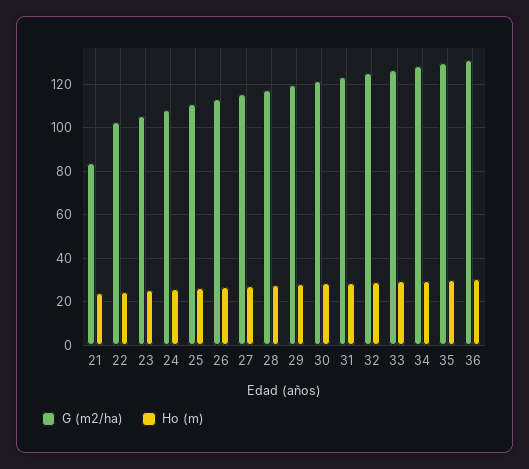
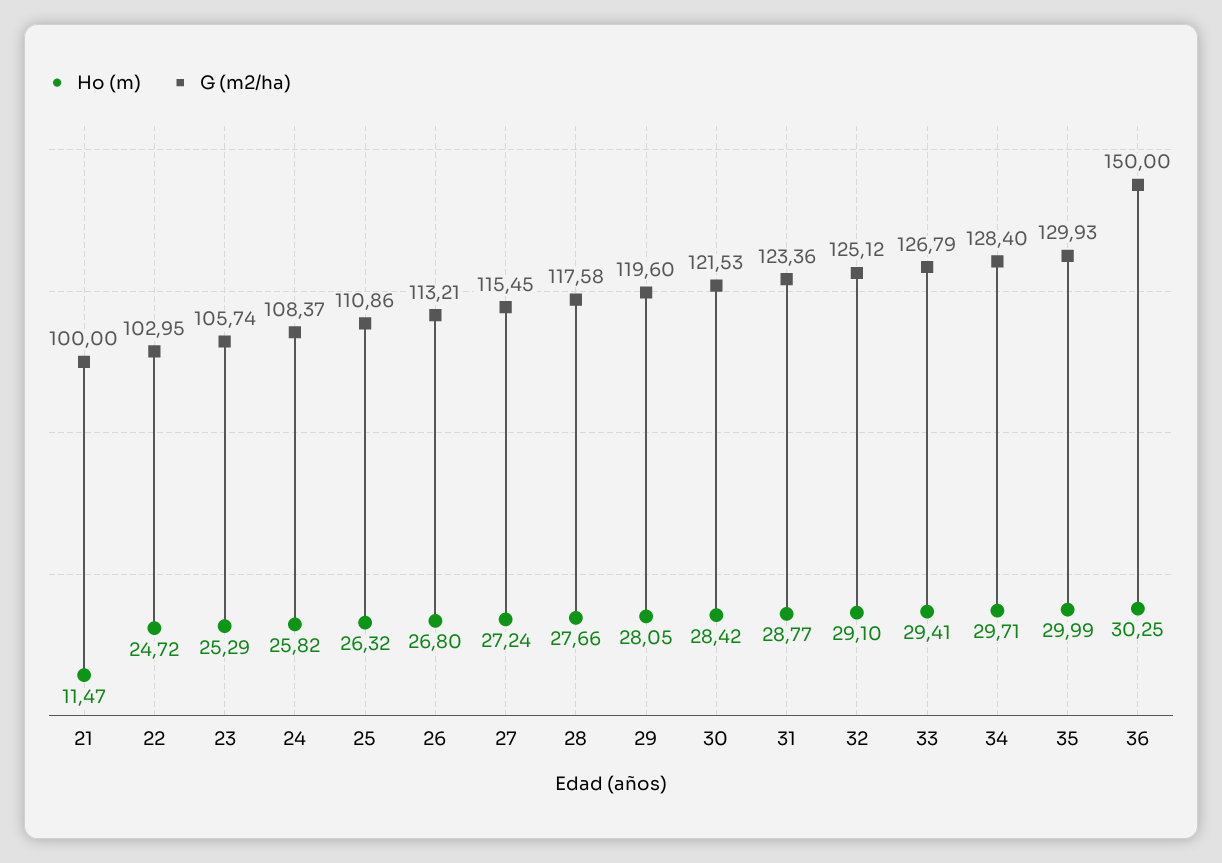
G (m2/ha), 21: 85 -> 100
Ho (m), 21: 25 -> 11.47
G (m2/ha), 36: 130 -> 150

